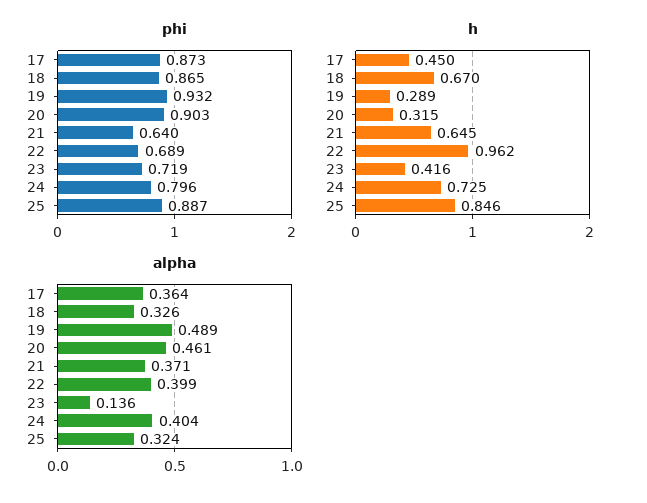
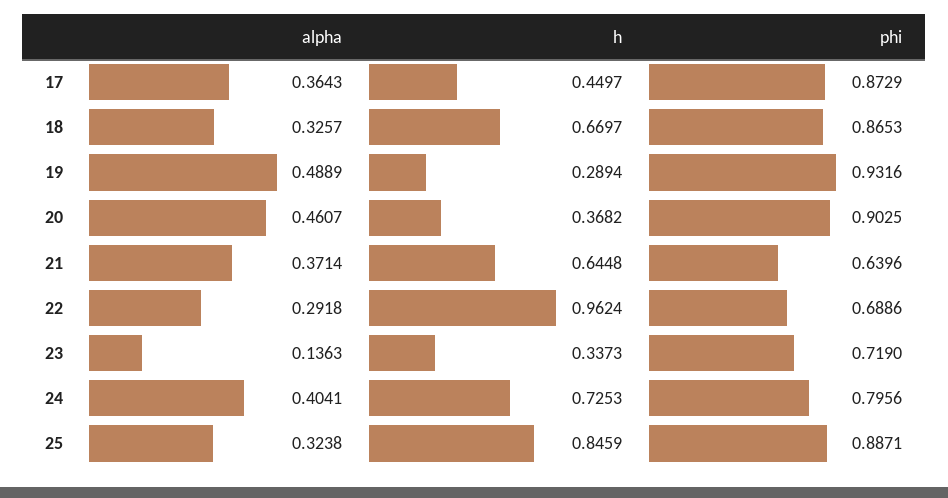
h, 20: 0.315 -> 0.3682
h, 23: 0.416 -> 0.3373
alpha, 22: 0.399 -> 0.2918

